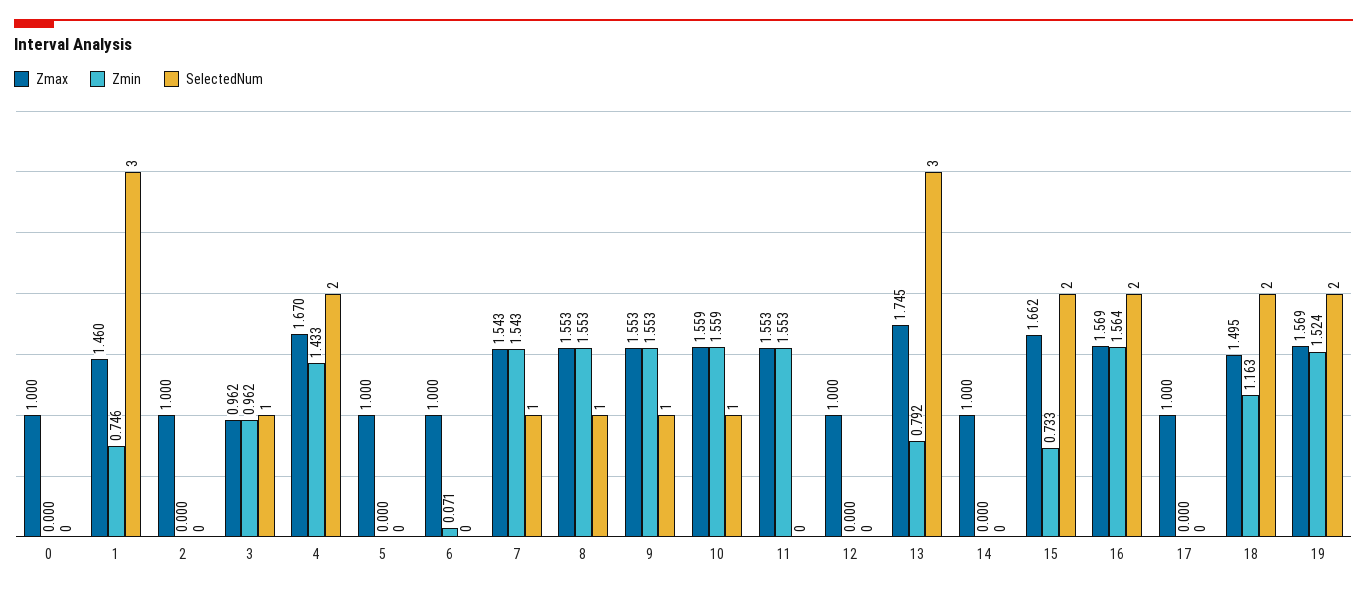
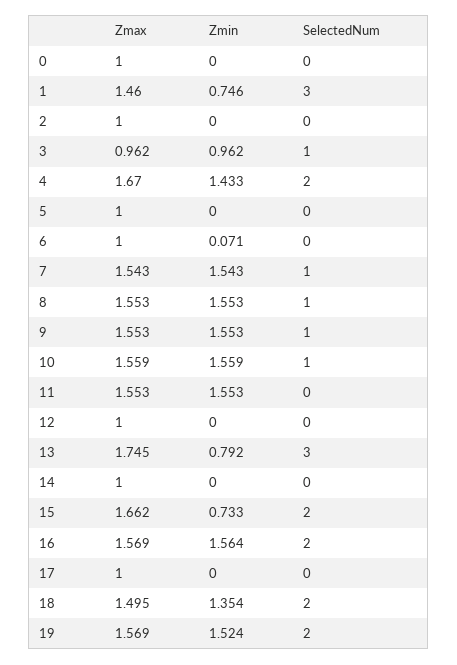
Zmin, 18: 1.163 -> 1.354

